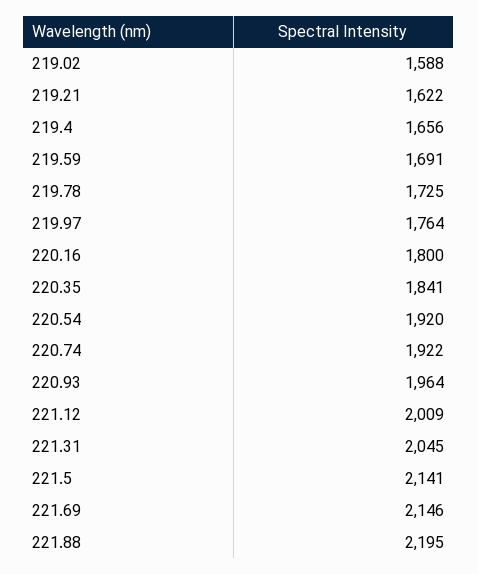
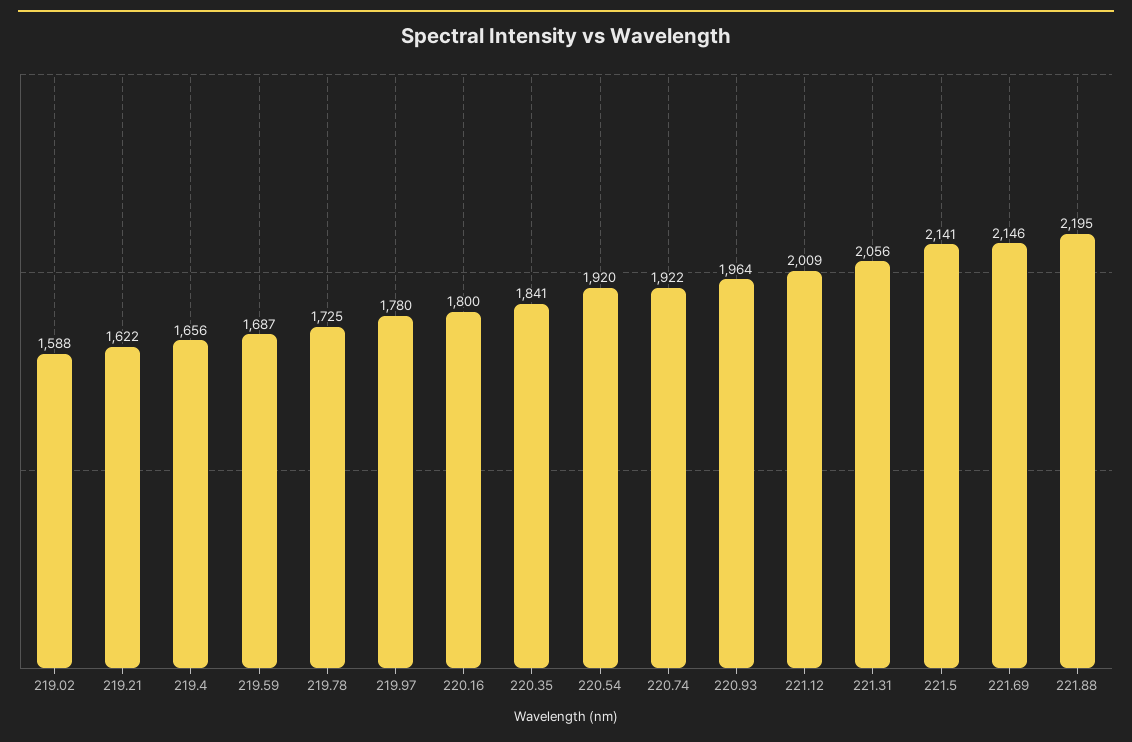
219.59: 1691 -> 1687
219.97: 1764 -> 1780
221.31: 2045 -> 2056

